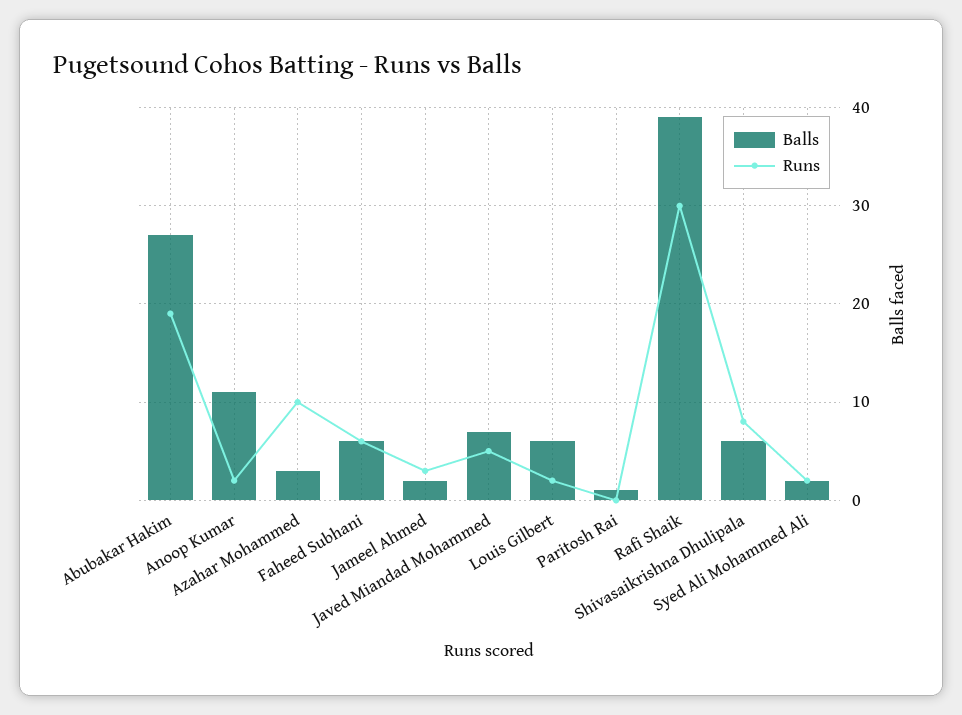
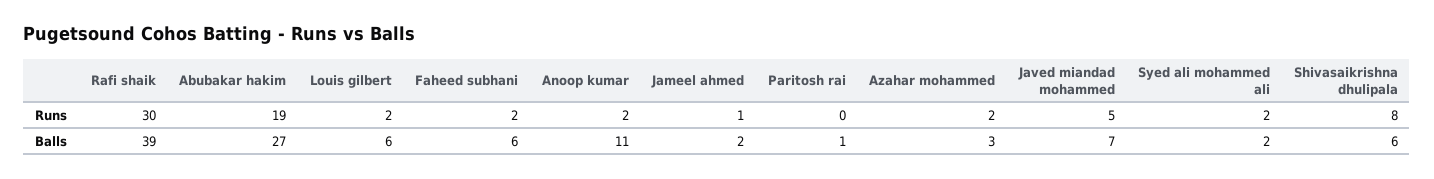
Runs, Azahar Mohammed: 10 -> 2
Runs, Faheed Subhani: 6 -> 2
Runs, Jameel Ahmed: 3 -> 1

